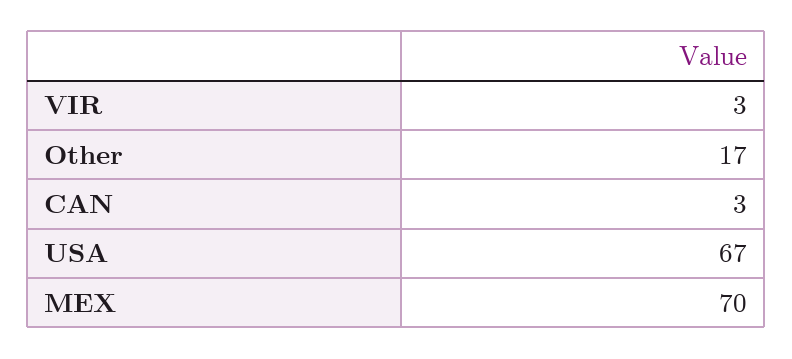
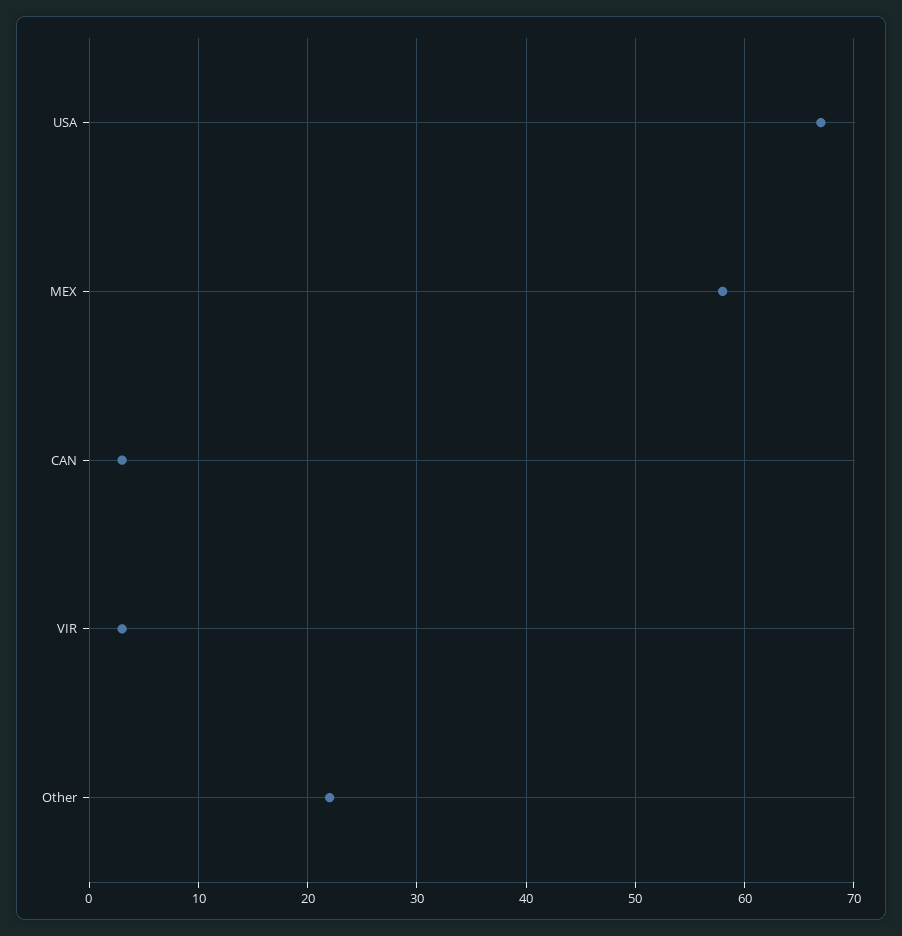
Other: 17 -> 22
MEX: 70 -> 58

